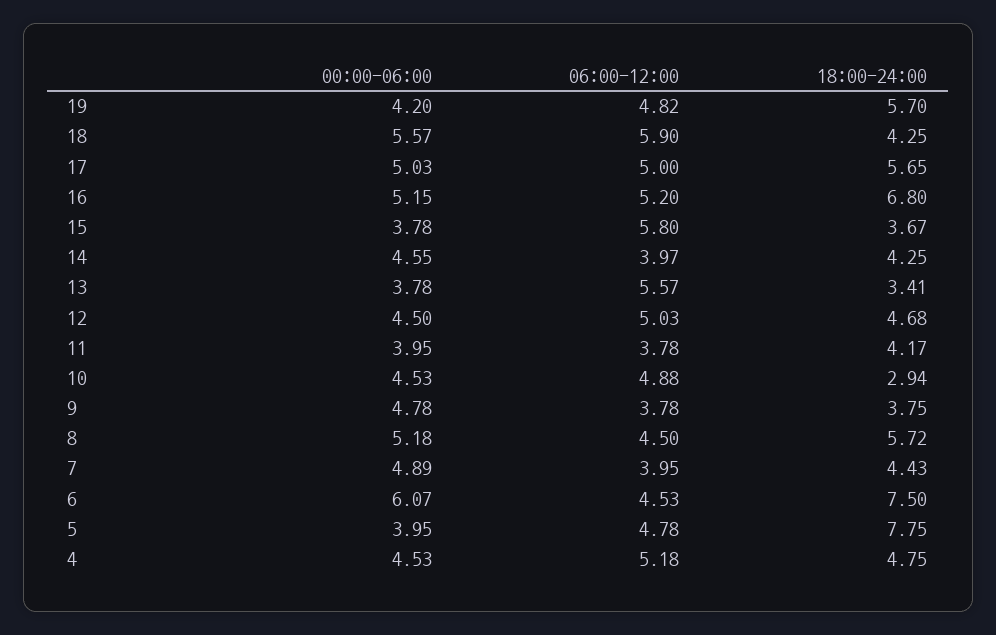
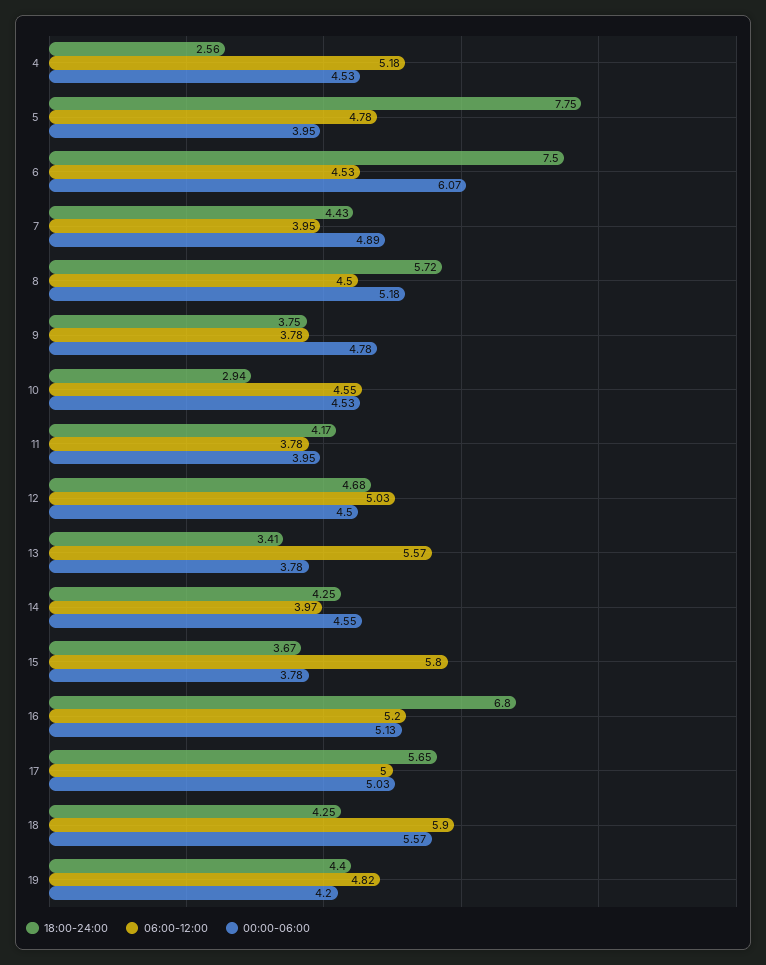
18:00-24:00, 19: 5.7 -> 4.4
00:00-06:00, 16: 5.15 -> 5.13
06:00-12:00, 10: 4.88 -> 4.55
18:00-24:00, 4: 4.75 -> 2.56

